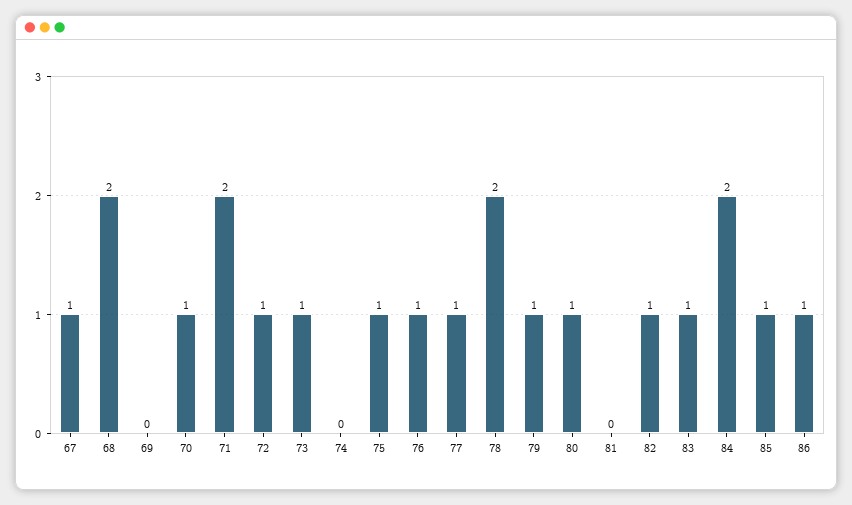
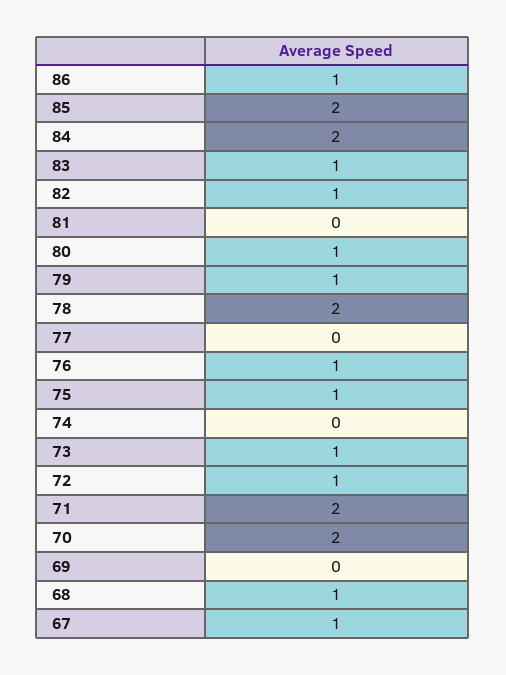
68: 2 -> 1
70: 1 -> 2
77: 1 -> 0
85: 1 -> 2

